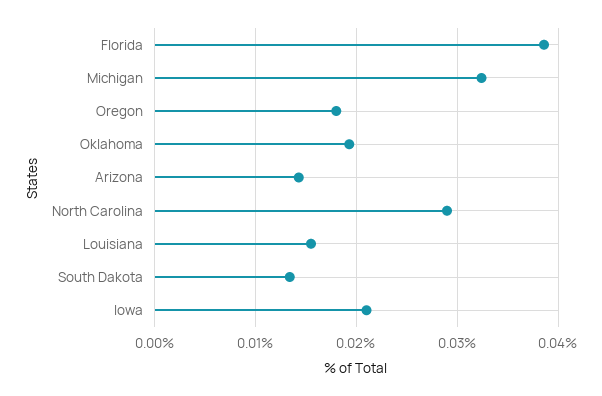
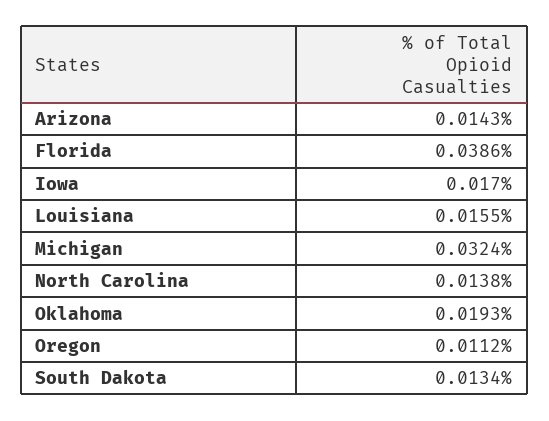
Oregon: 0.018 -> 0.0112
North Carolina: 0.029 -> 0.0138
Iowa: 0.021 -> 0.017

